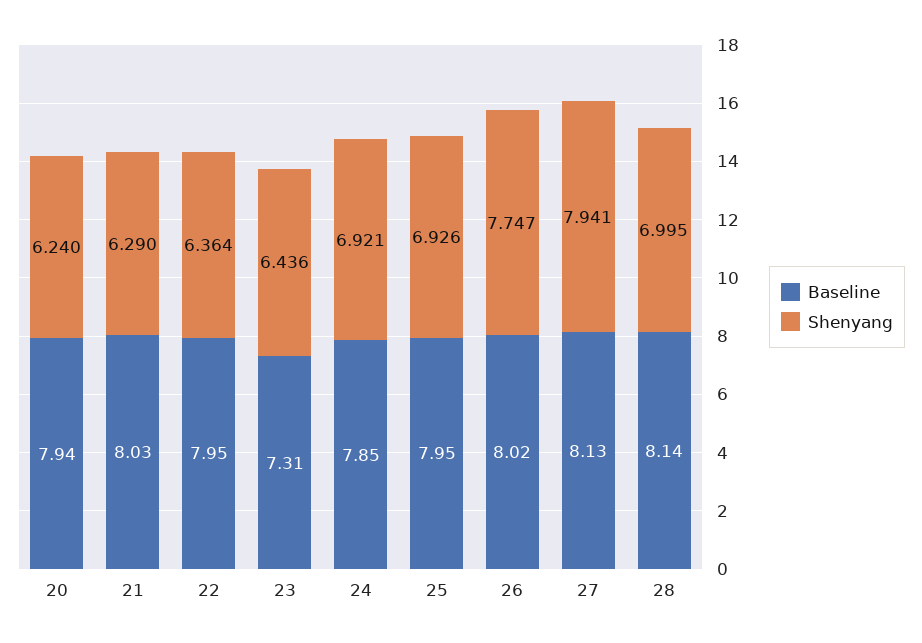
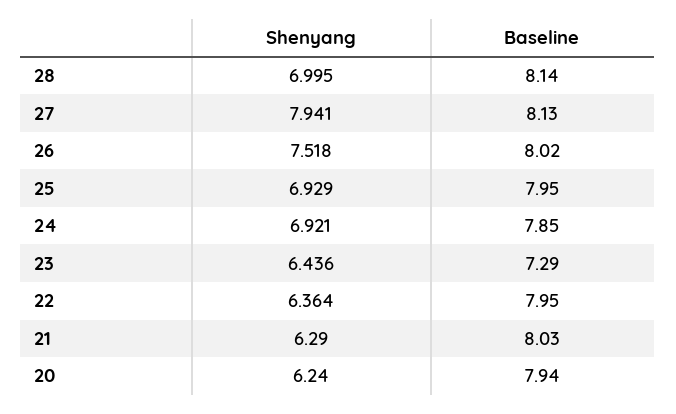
Baseline, 23: 7.31 -> 7.29
Shenyang, 25: 6.926 -> 6.929
Shenyang, 26: 7.747 -> 7.518

